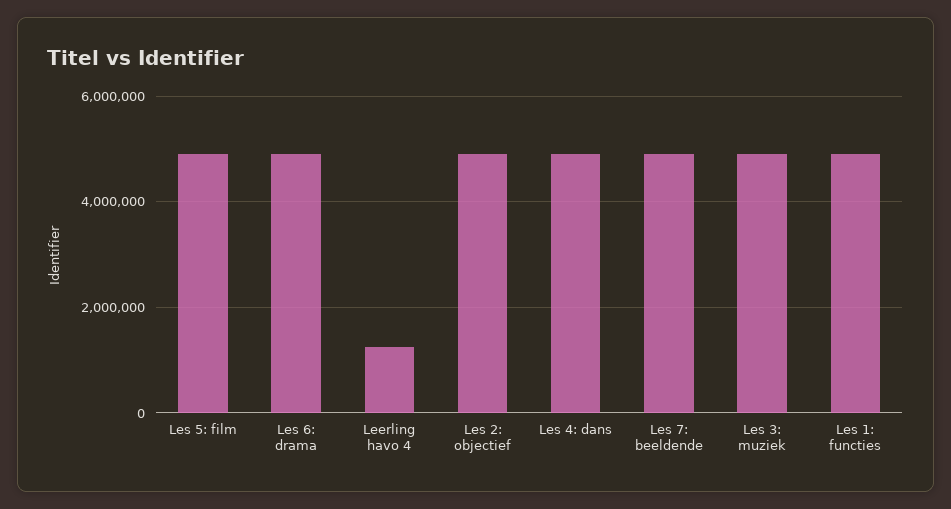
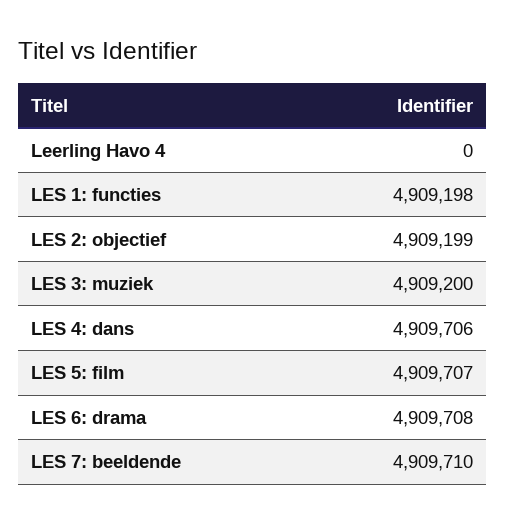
Leerling havo 4: 1200000 -> 0

